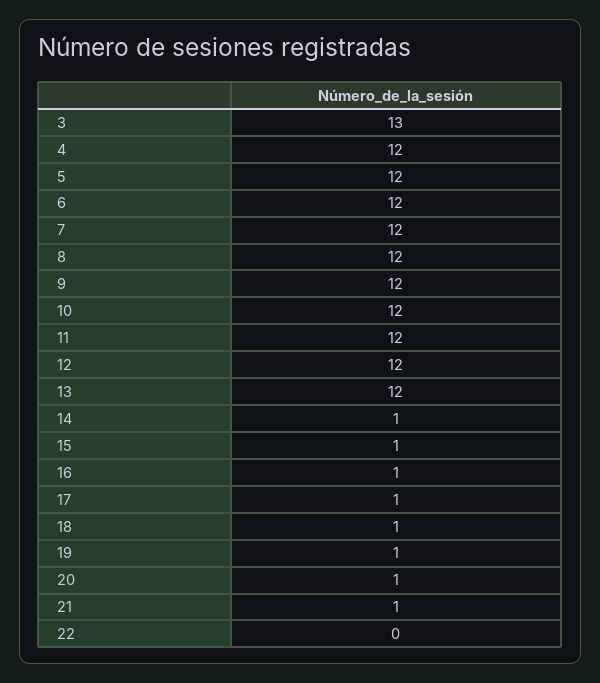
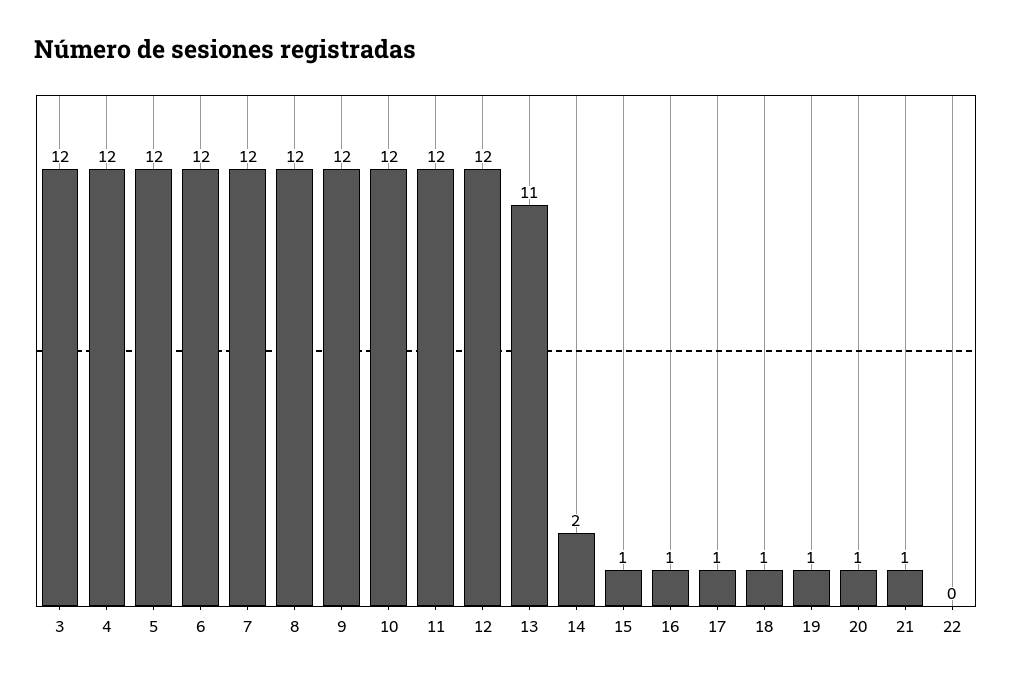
3: 13 -> 12
13: 12 -> 11
14: 1 -> 2

